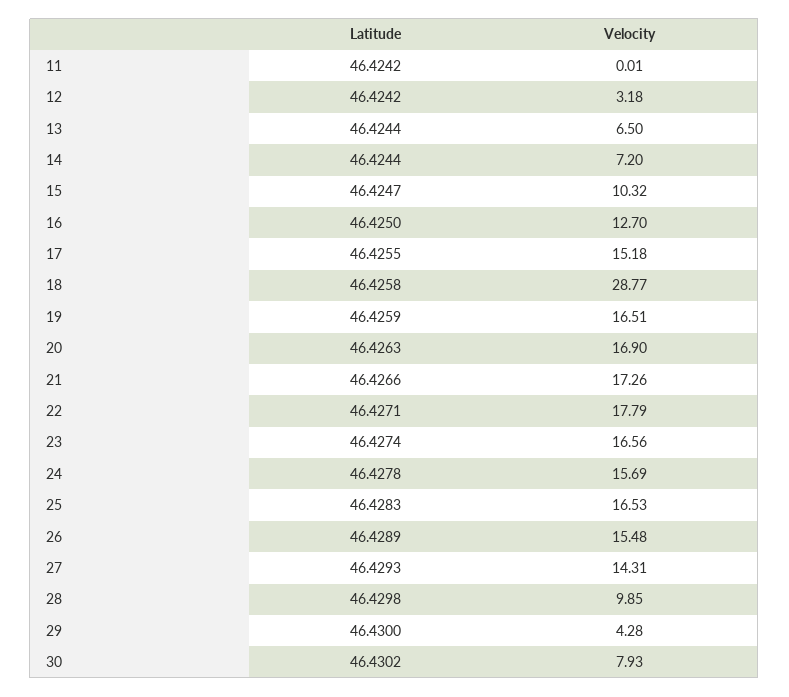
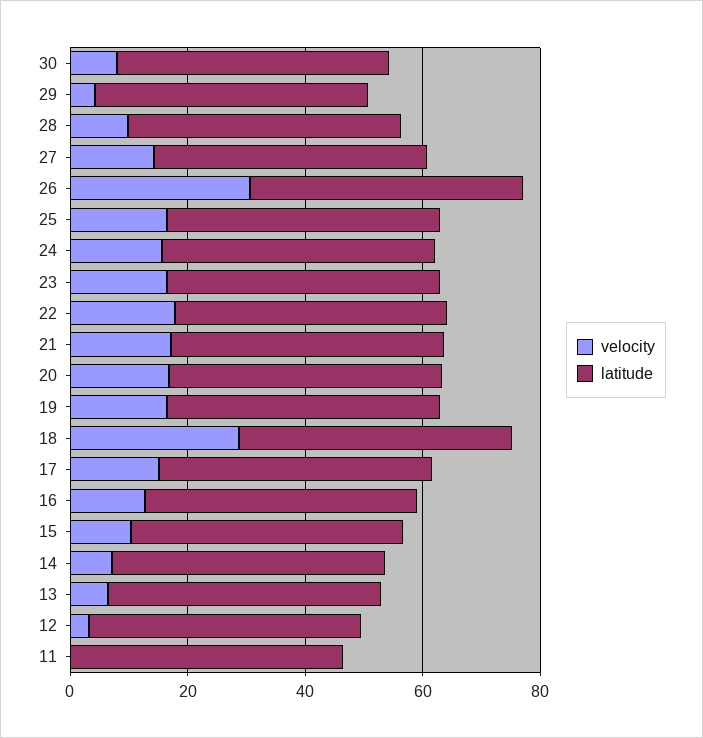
Velocity, 26: 15.48 -> 30

